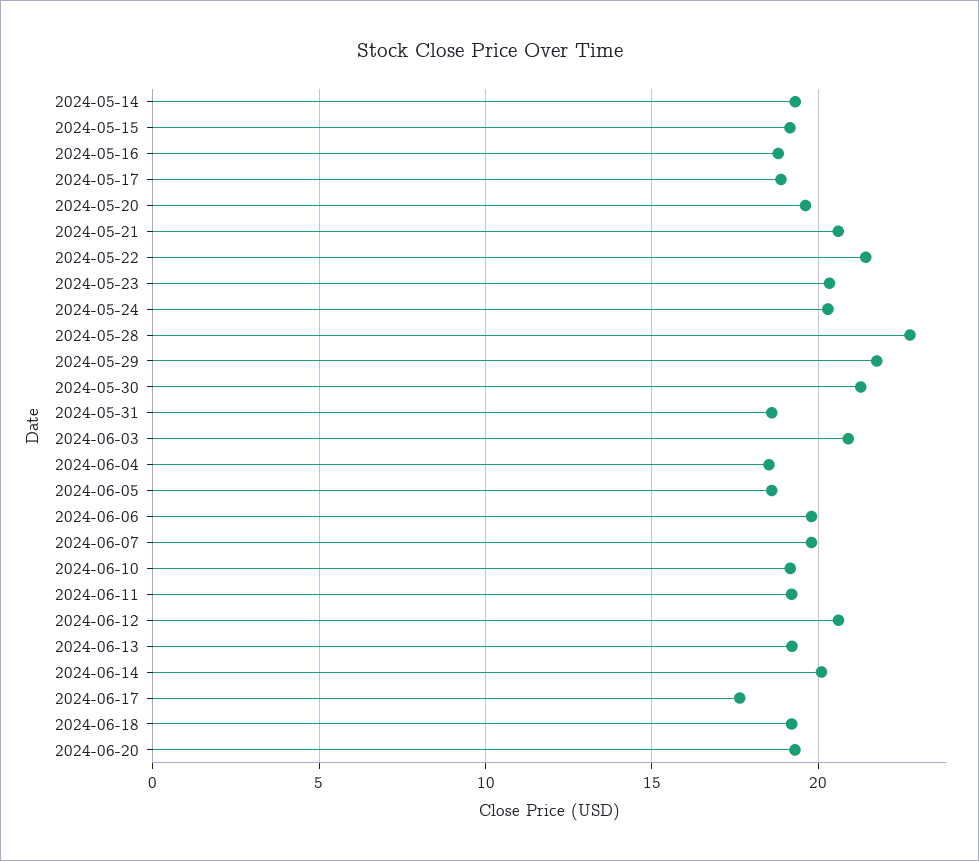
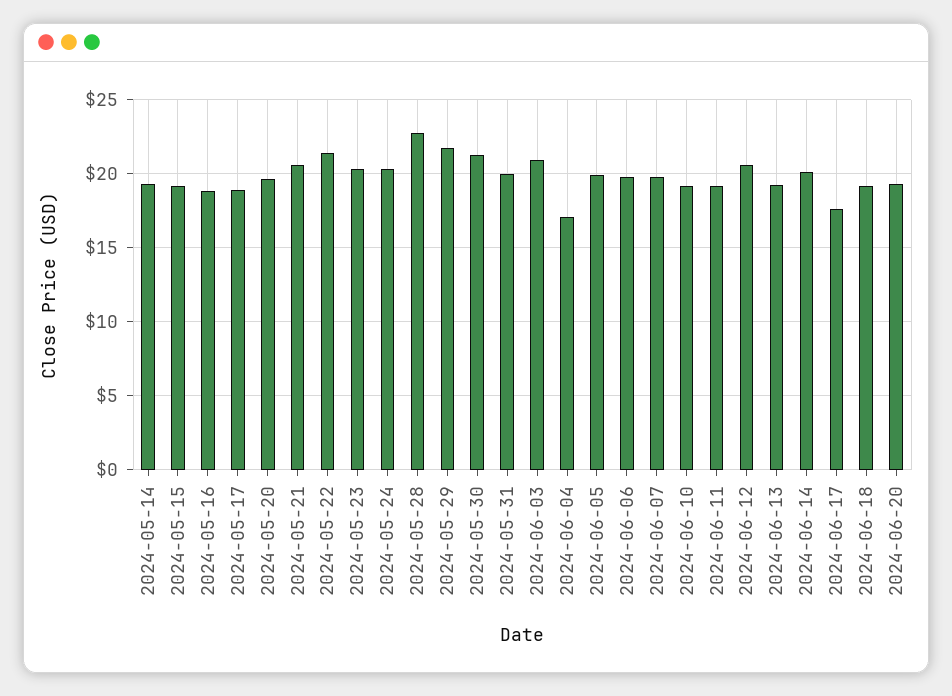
2024-05-31: 18.5 -> 20
2024-06-04: 18.5 -> 17
2024-06-05: 18.5 -> 20

